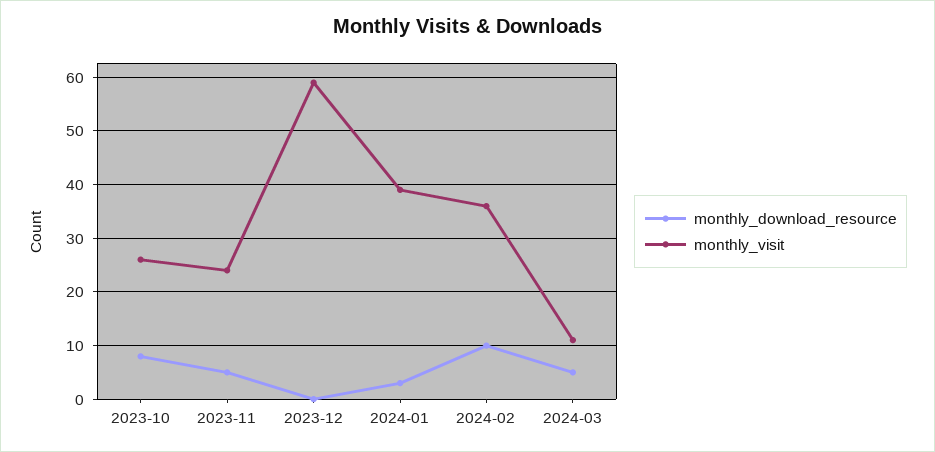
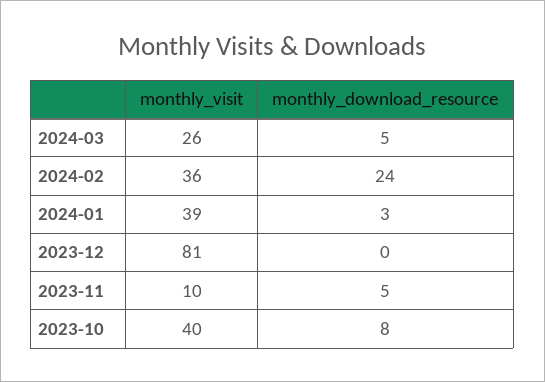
monthly_visit, 2023-10: 25 -> 40
monthly_visit, 2023-11: 25 -> 10
monthly_visit, 2023-12: 60 -> 81
monthly_download_resource, 2024-02: 10 -> 24
monthly_visit, 2024-03: 10 -> 26

